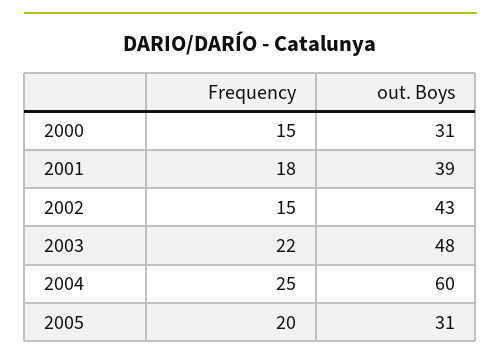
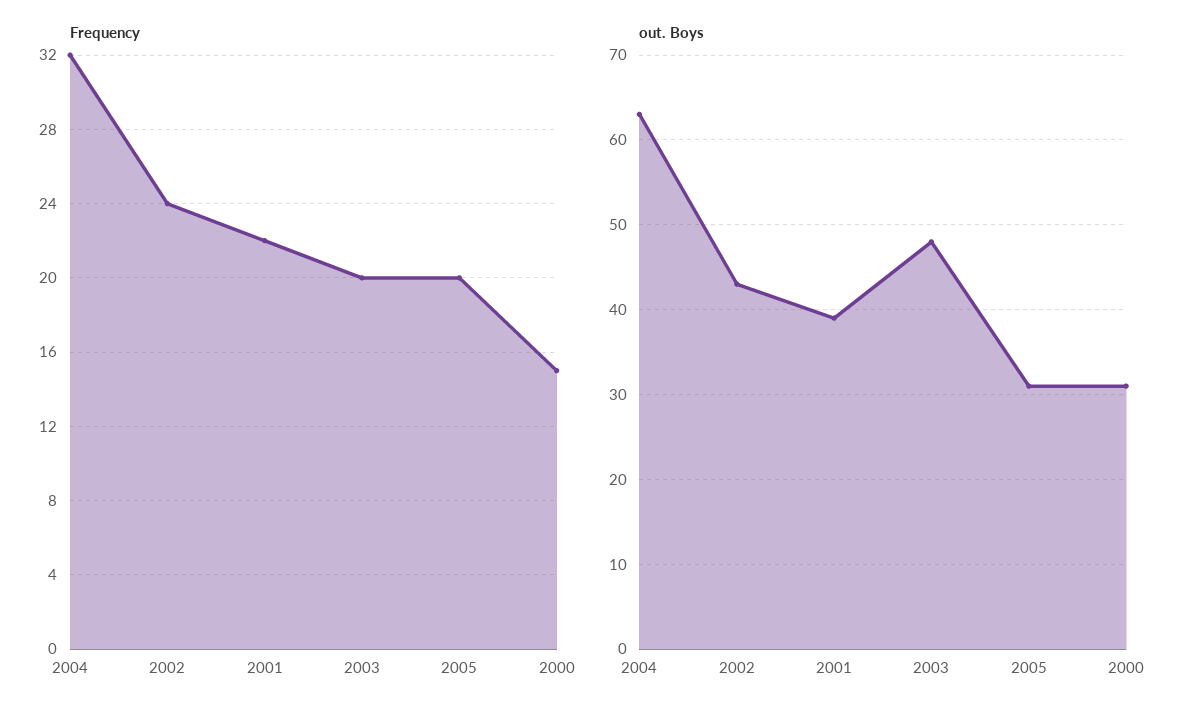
Frequency, 2001: 18 -> 22
Frequency, 2002: 15 -> 24
Frequency, 2003: 22 -> 20
Frequency, 2004: 25 -> 32
out. Boys, 2004: 60 -> 63

